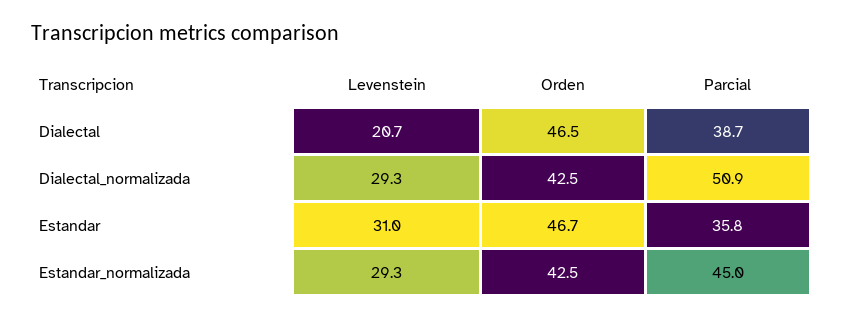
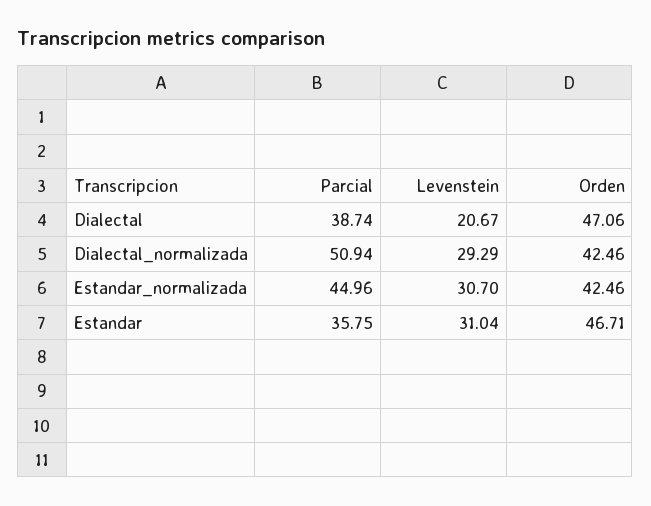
Orden, Dialectal: 46.5 -> 47.06
Levenstein, Estandar_normalizada: 29.3 -> 30.7

